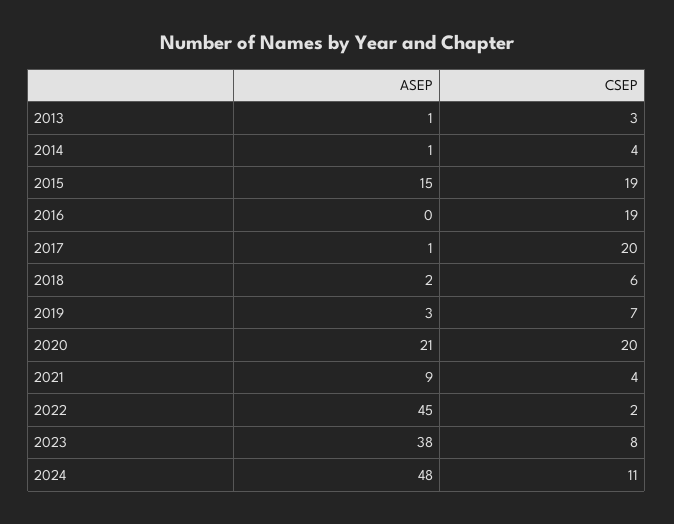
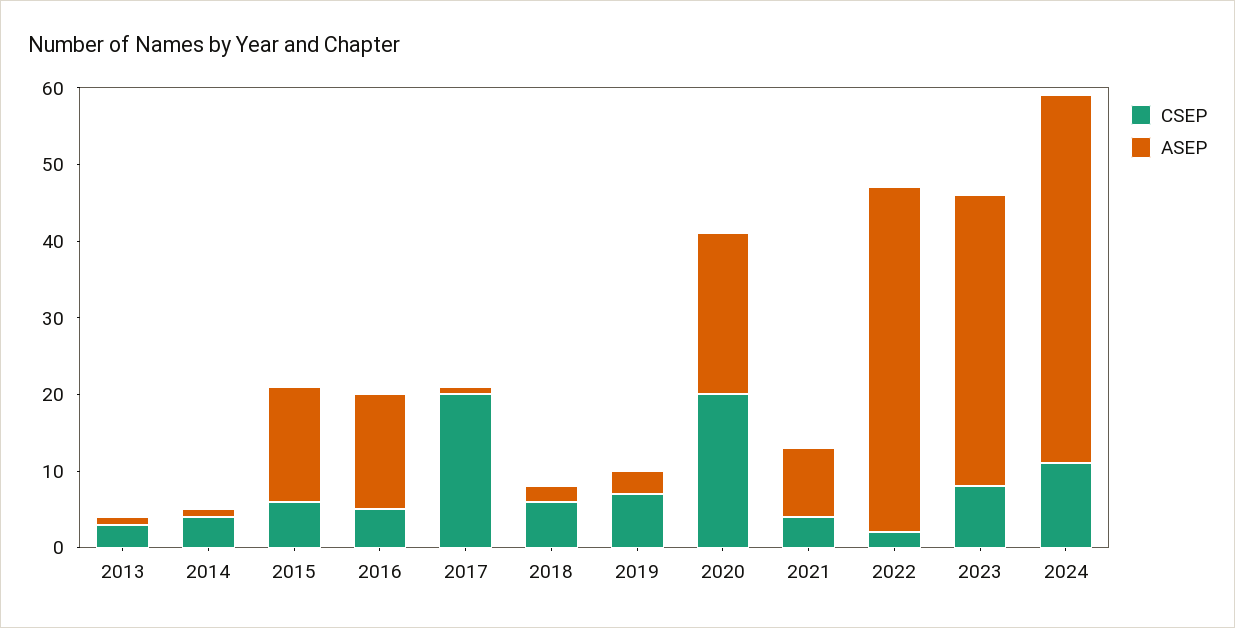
CSEP, 2015: 19 -> 5
ASEP, 2016: 0 -> 15
CSEP, 2016: 19 -> 5

